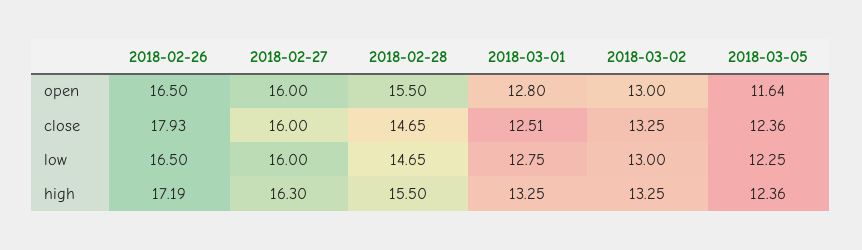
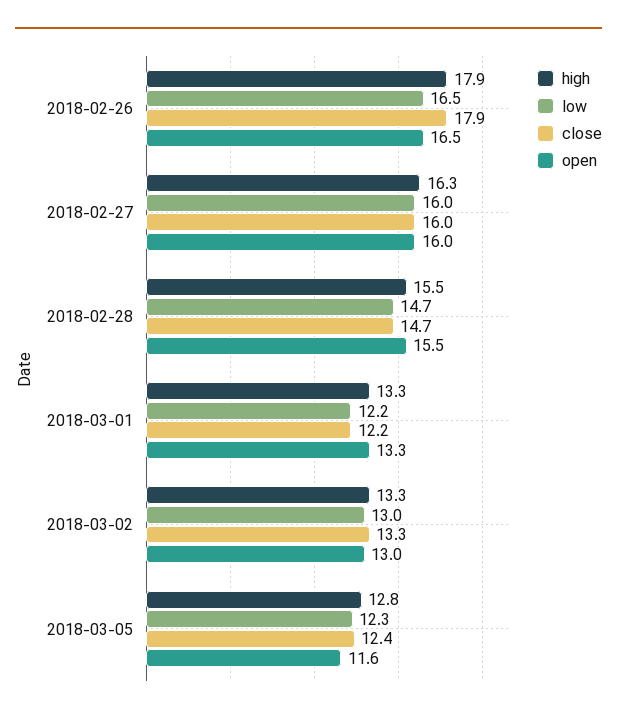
open, 2018-03-01: 12.8 -> 13.3
close, 2018-03-01: 12.51 -> 12.2
low, 2018-03-01: 12.75 -> 12.2
high, 2018-02-26: 17.19 -> 17.9
high, 2018-03-05: 12.36 -> 12.8

